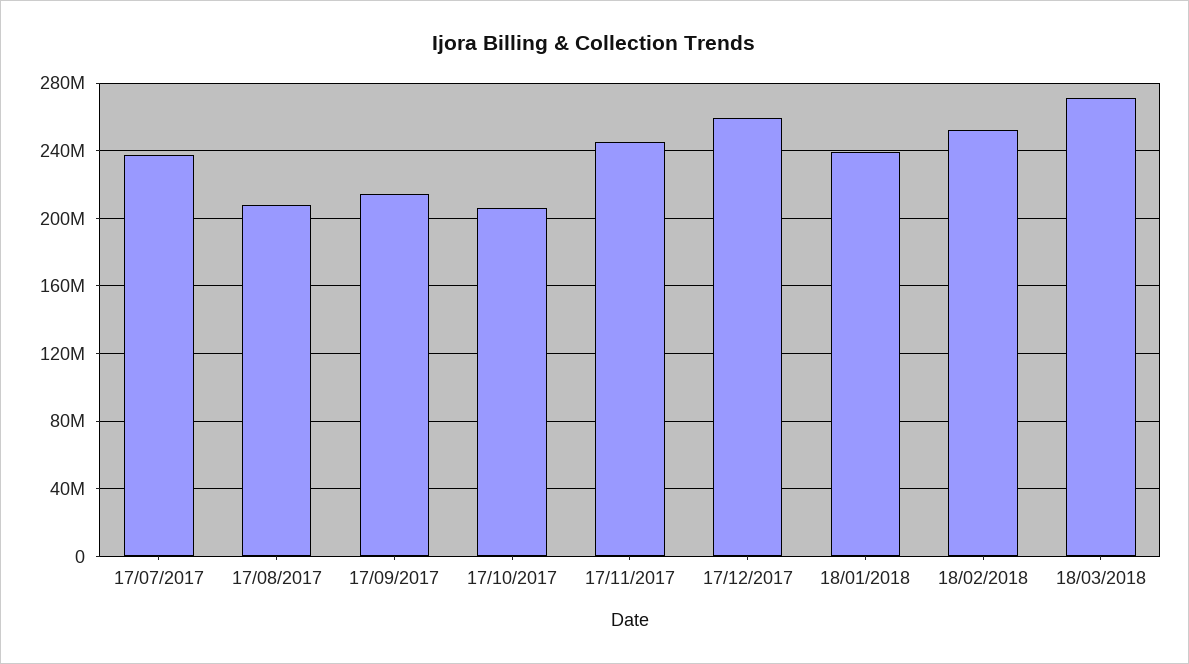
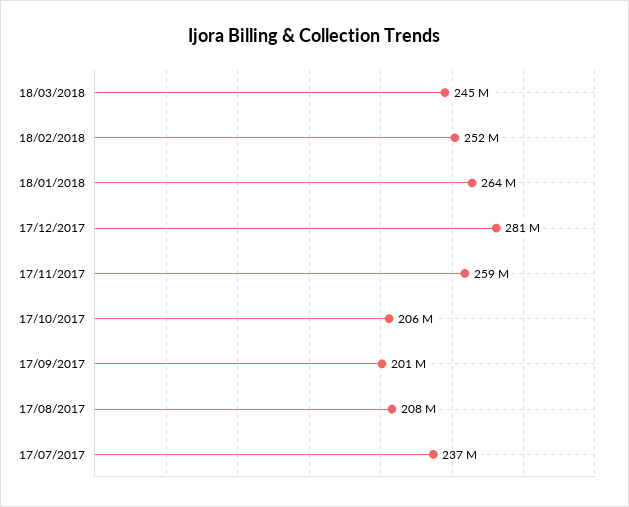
17/09/2017: 215000000 -> 201000000
17/11/2017: 245000000 -> 259000000
17/12/2017: 260000000 -> 281000000
18/01/2018: 240000000 -> 264000000
18/03/2018: 270000000 -> 245000000

